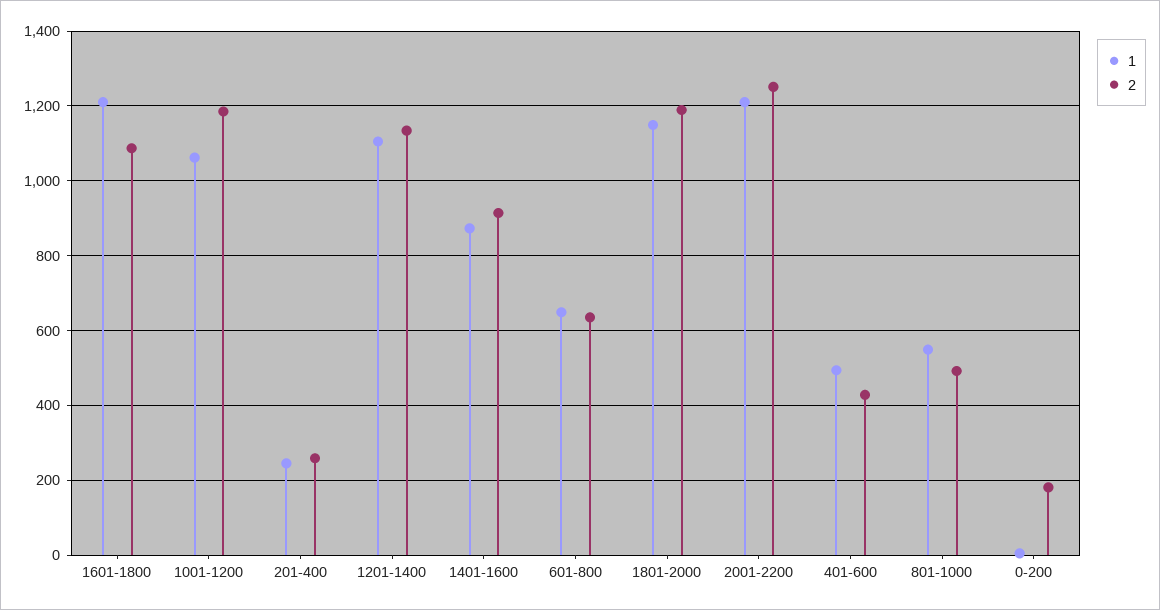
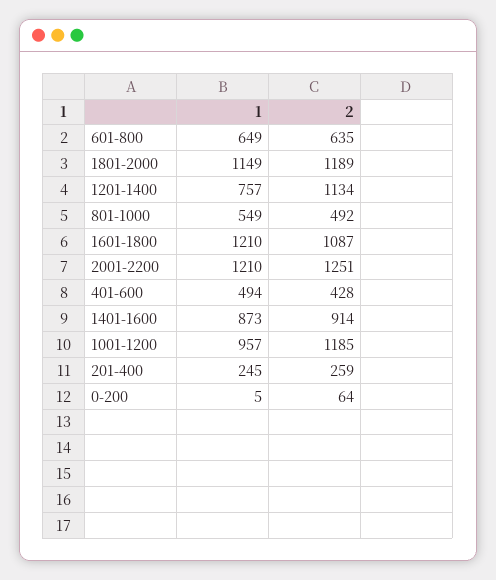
1, 1001-1200: 1060 -> 957
1, 1201-1400: 1100 -> 757
2, 0-200: 180 -> 64

